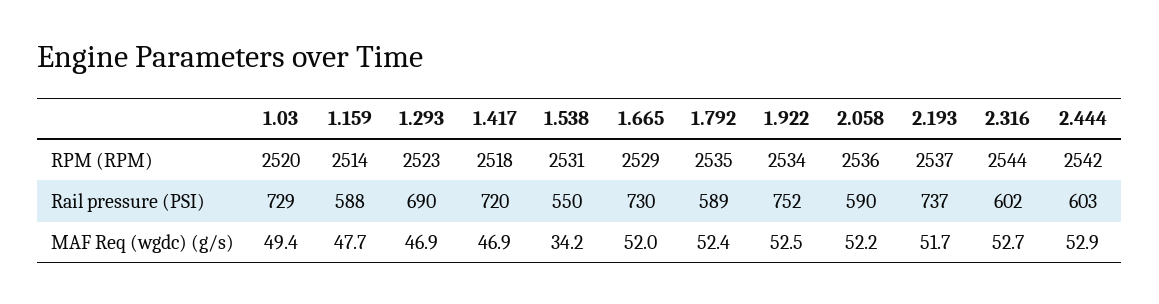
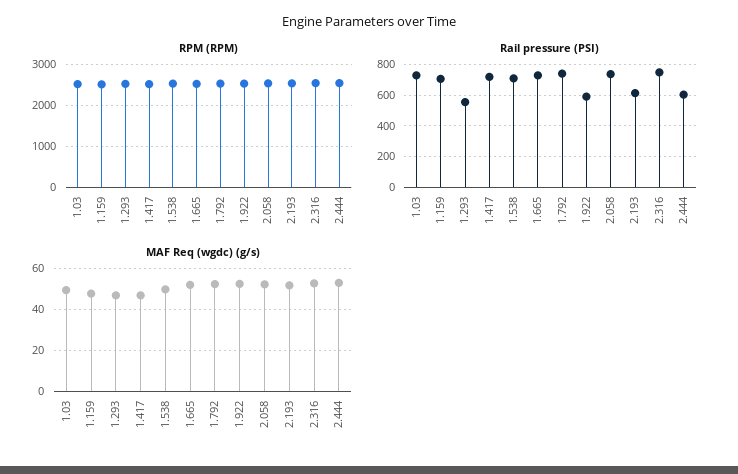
Rail pressure (PSI), 1.159: 588 -> 700
Rail pressure (PSI), 1.293: 690 -> 550
Rail pressure (PSI), 1.538: 550 -> 700
Rail pressure (PSI), 1.792: 589 -> 750
Rail pressure (PSI), 1.922: 752 -> 600
Rail pressure (PSI), 2.058: 590 -> 750
Rail pressure (PSI), 2.193: 737 -> 600
Rail pressure (PSI), 2.316: 602 -> 750
MAF Req (wgdc) (g/s), 1.538: 34.2 -> 50

